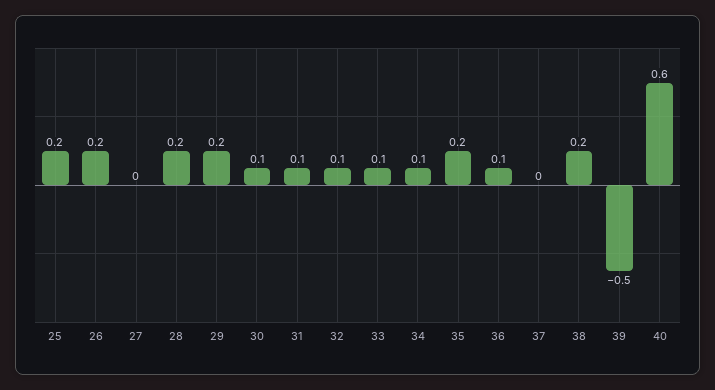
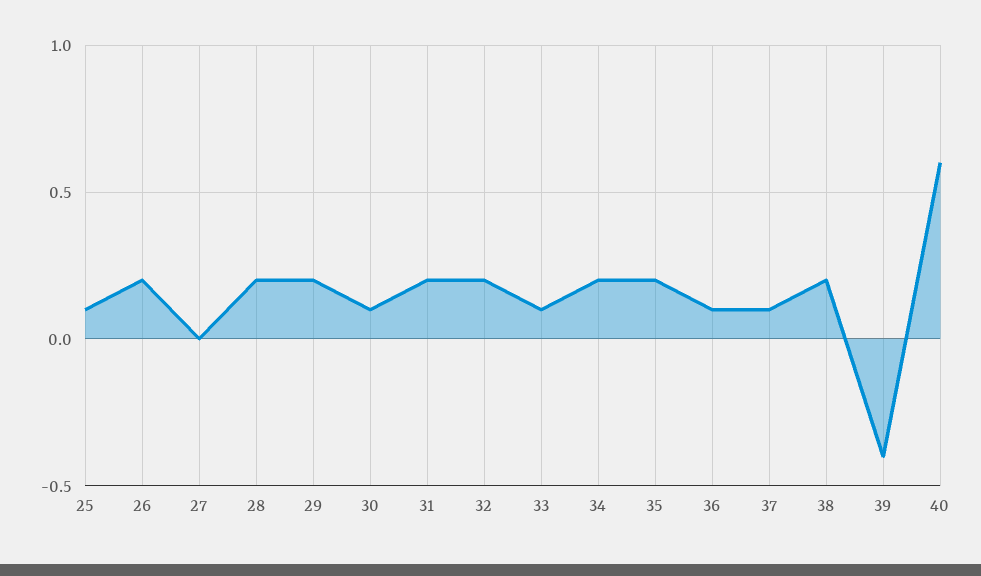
25: 0.2 -> 0.1
31: 0.1 -> 0.2
32: 0.1 -> 0.2
34: 0.1 -> 0.2
37: 0 -> 0.1
39: -0.5 -> -0.4

